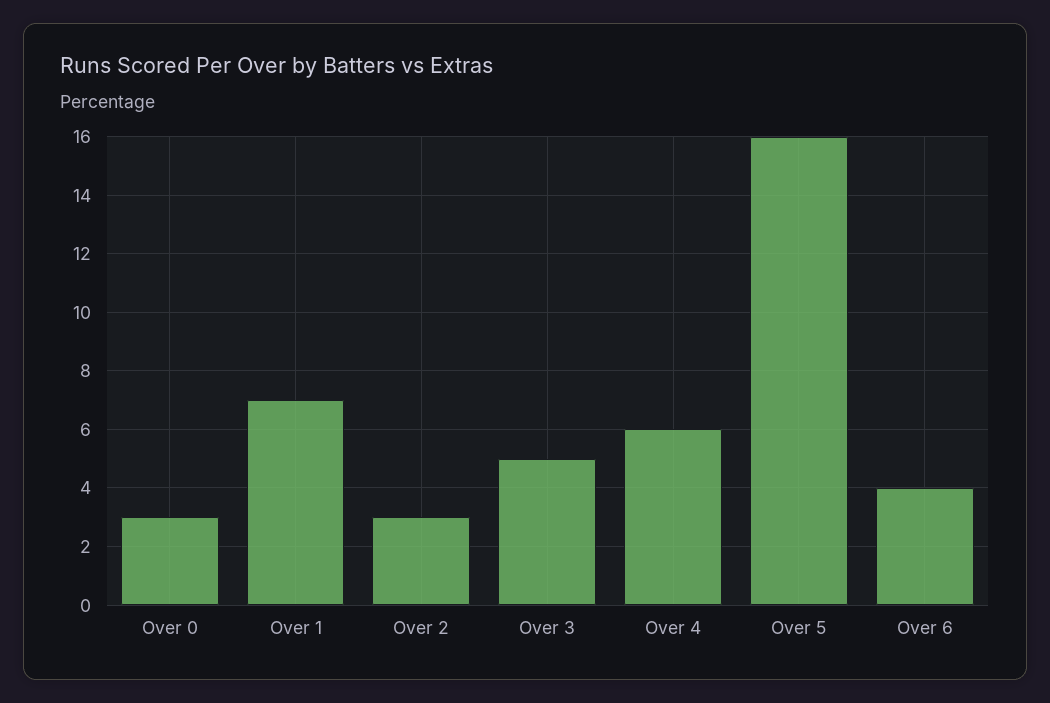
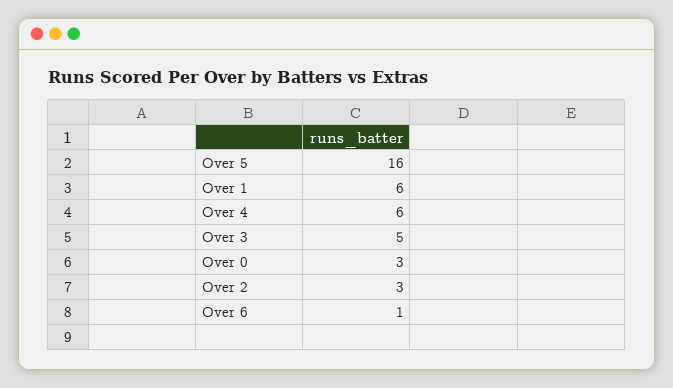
Over 1: 7 -> 6
Over 6: 4 -> 1

